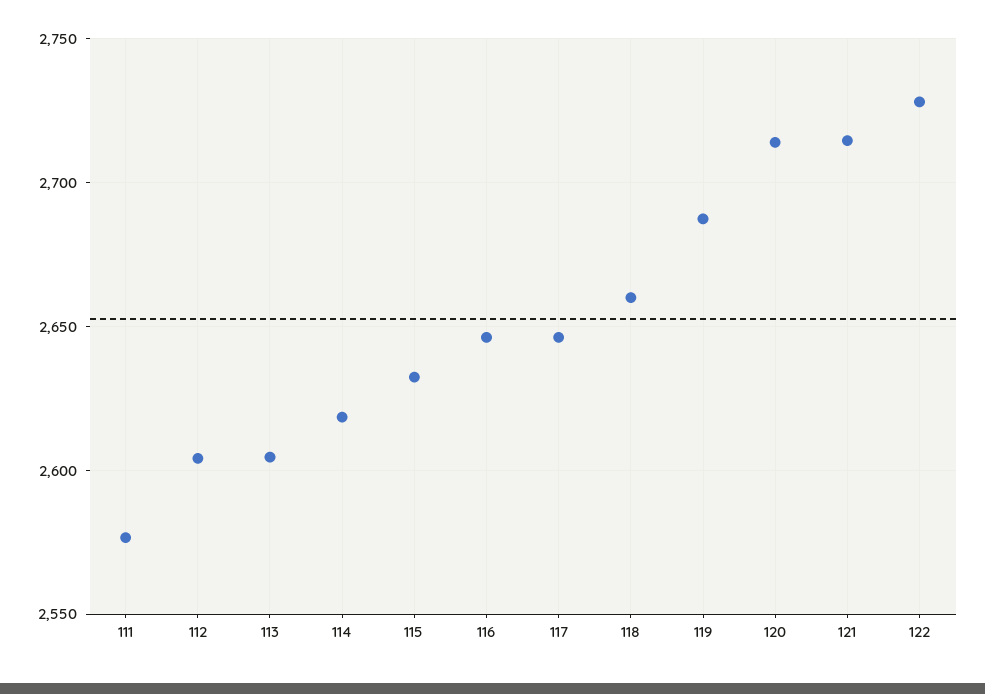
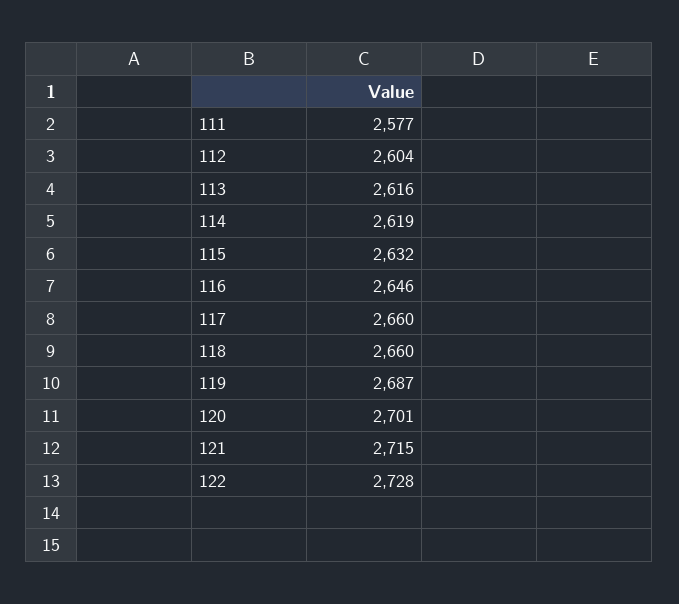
113: 2605 -> 2616
117: 2645 -> 2660
120: 2715 -> 2701

